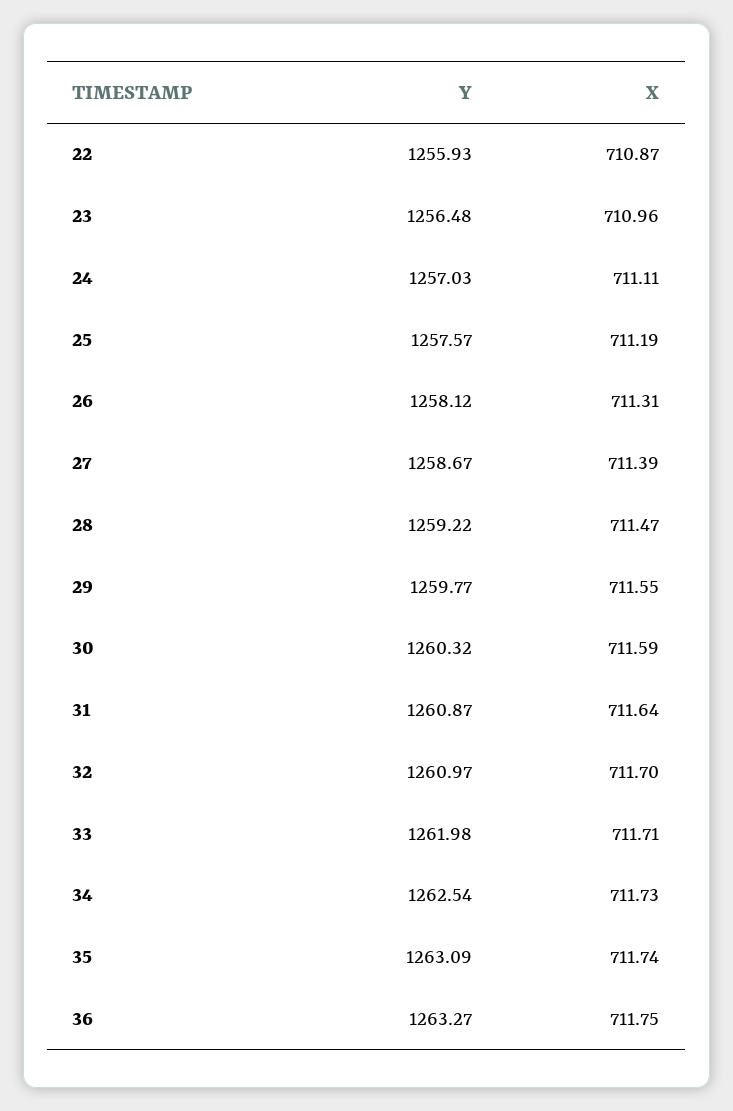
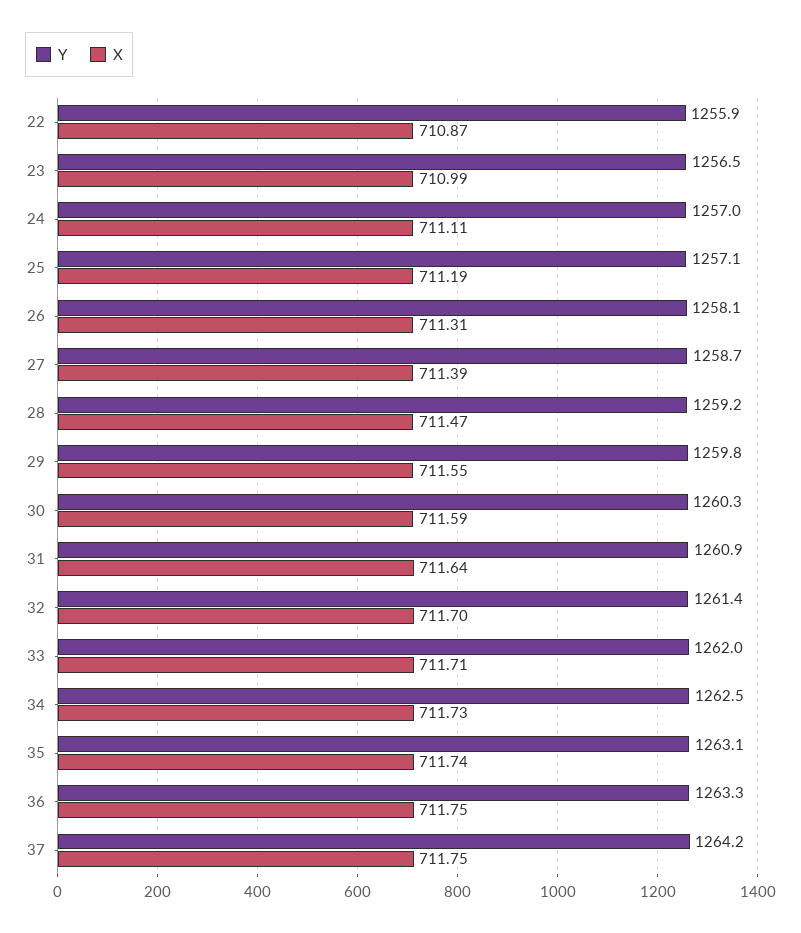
X, 23: 710.96 -> 710.99
Y, 25: 1257.57 -> 1257.1
Y, 32: 1260.97 -> 1261.4
Y, 37: none -> 1264.2
X, 37: none -> 711.75

